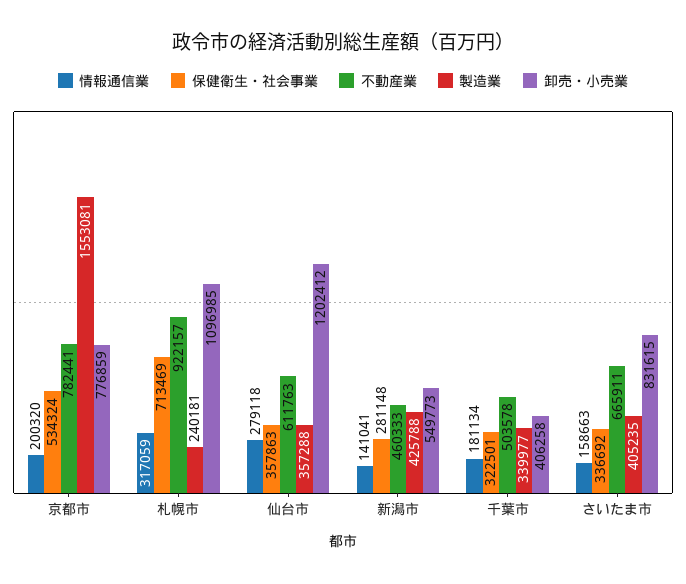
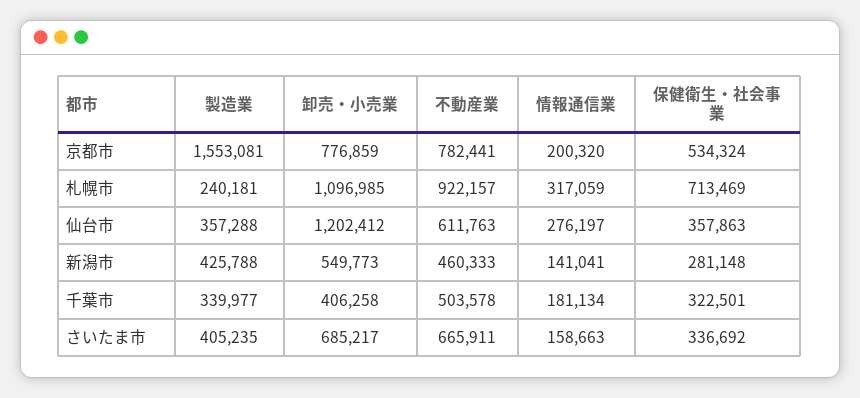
情報通信業, 仙台市: 279118 -> 276197
卸売・小売業, さいたま市: 831615 -> 685217

